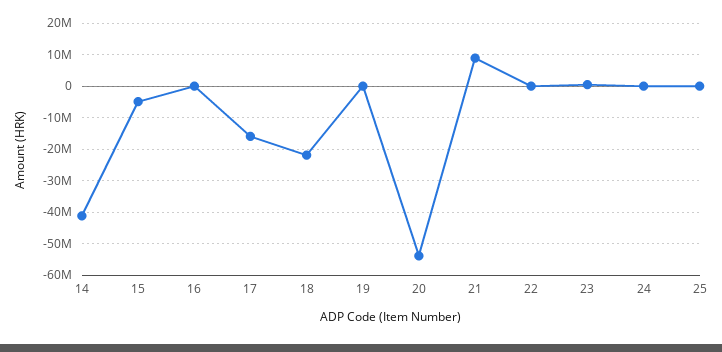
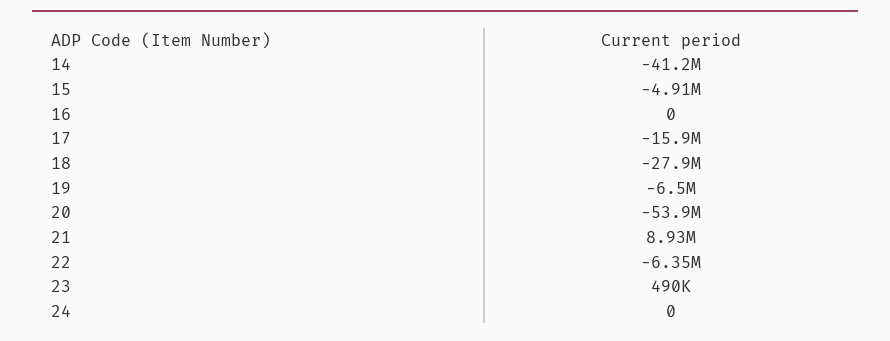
18: -22000000 -> -27900000
19: 0 -> -6500000
22: 0 -> -6350000
25: 0 -> none

